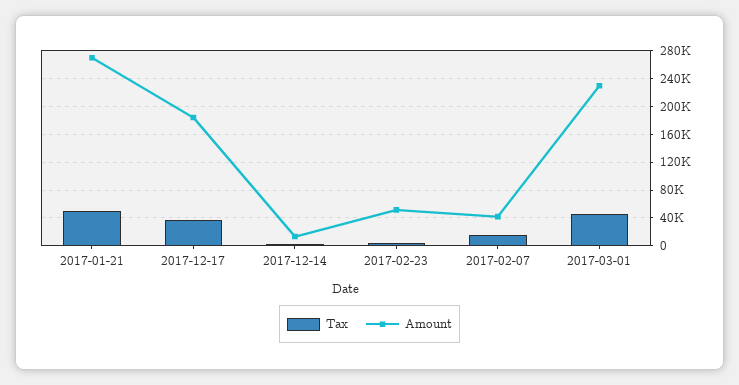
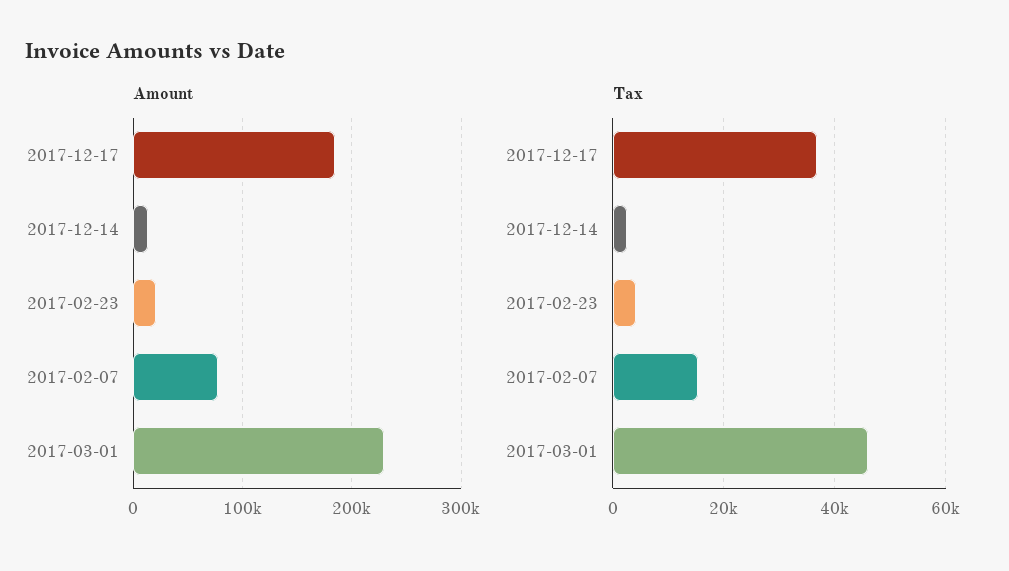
Tax, 2017-01-21: 50000 -> none
Amount, 2017-01-21: 270000 -> none
Amount, 2017-02-23: 50000 -> 20000
Amount, 2017-02-07: 40000 -> 80000

